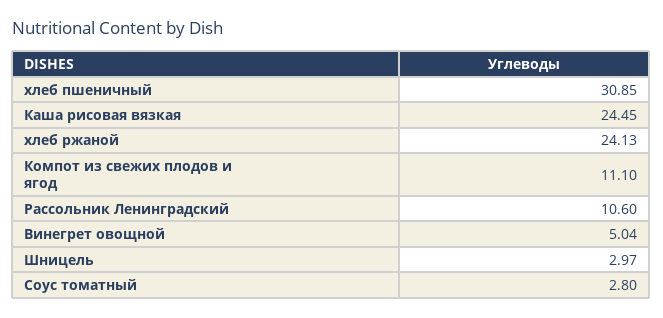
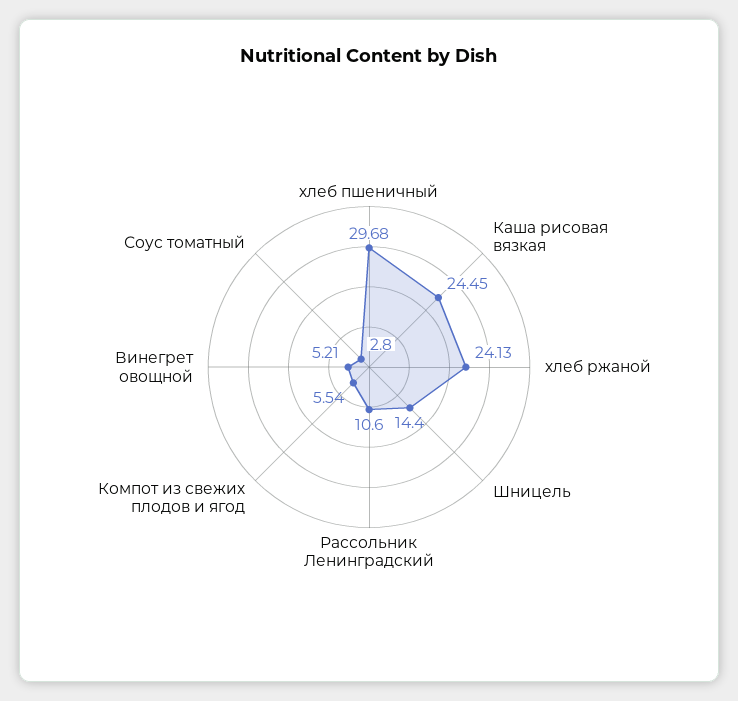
хлеб пшеничный: 30.85 -> 29.68
Компот из свежих плодов и ягод: 11.1 -> 5.54
Винегрет овощной: 5.04 -> 5.21
Шницель: 2.97 -> 14.4

